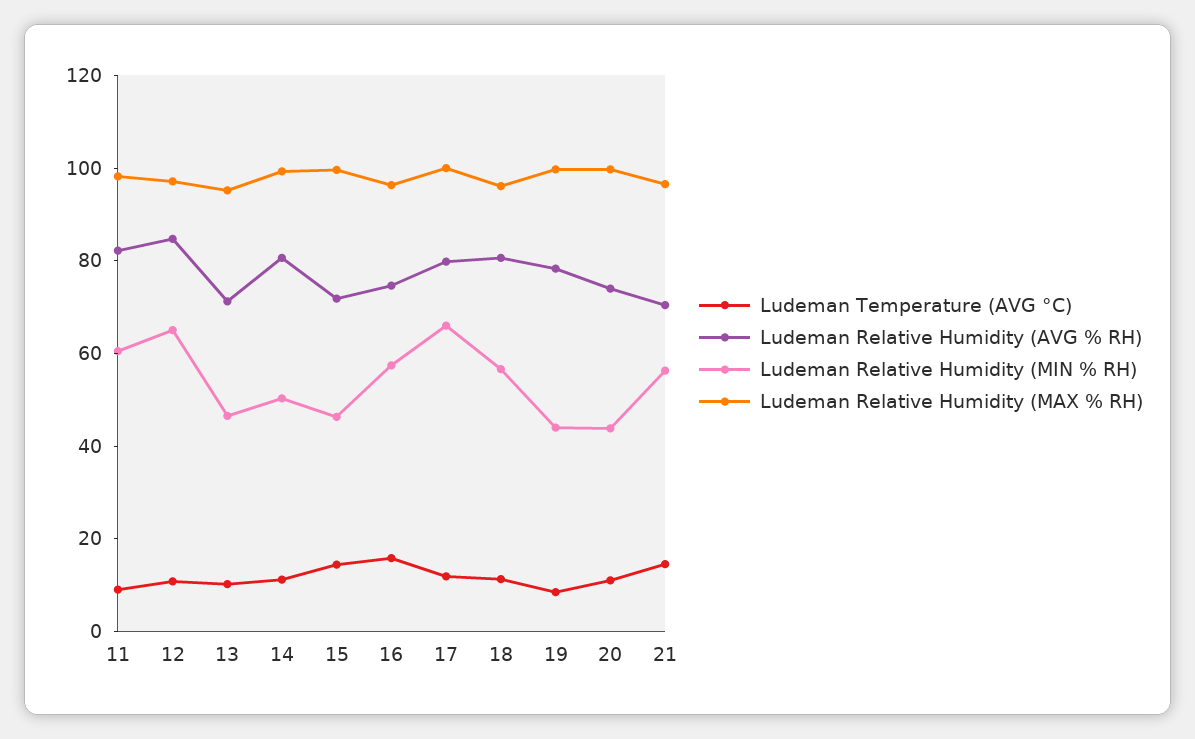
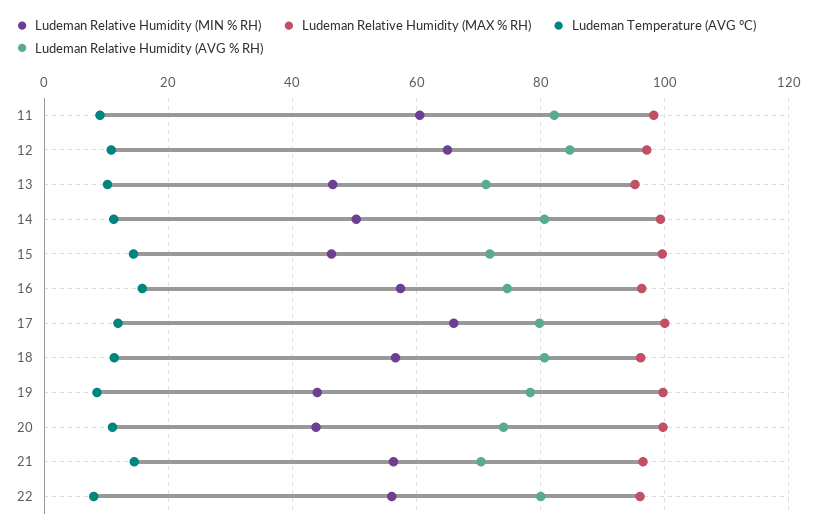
Ludeman Relative Humidity (MIN % RH), 22: none -> 56
Ludeman Relative Humidity (MAX % RH), 22: none -> 96
Ludeman Temperature (AVG °C), 22: none -> 8
Ludeman Relative Humidity (AVG % RH), 22: none -> 80

